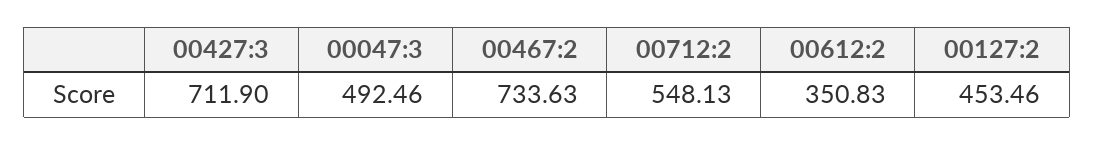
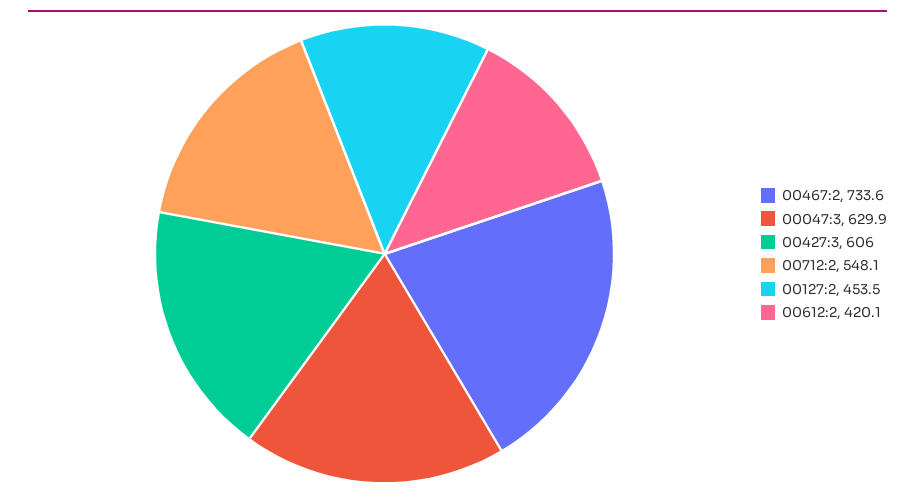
00427:3: 711.9 -> 606
00047:3: 492.46 -> 629.9
00612:2: 350.83 -> 420.1

